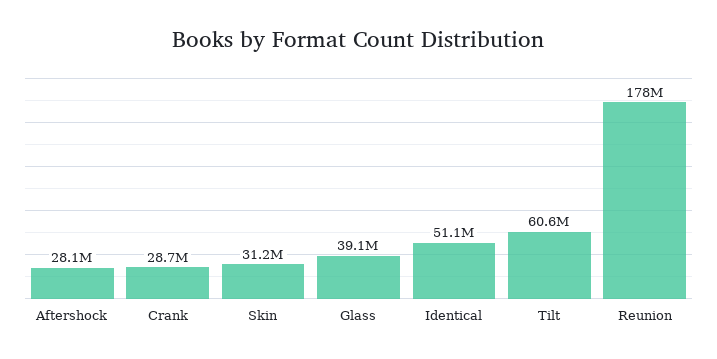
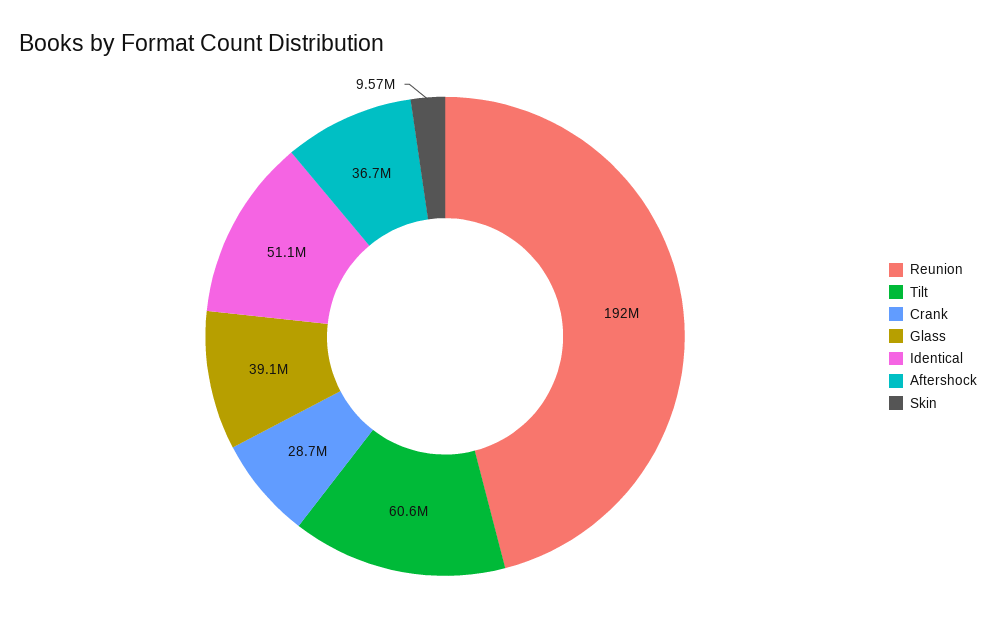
Aftershock: 28100000 -> 36700000
Skin: 31200000 -> 9570000
Reunion: 178000000 -> 192000000

